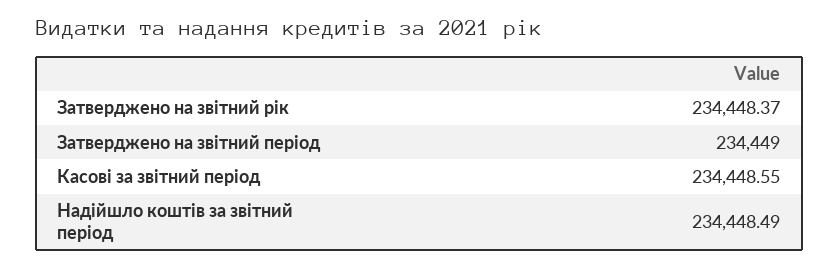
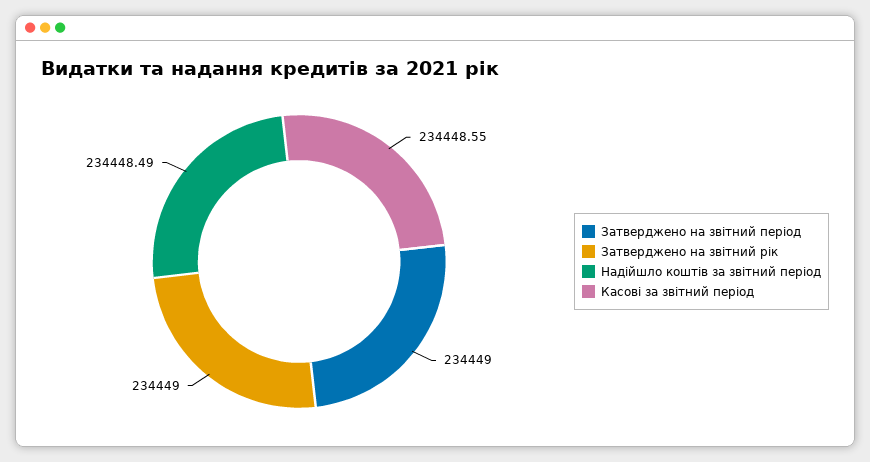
Затверджено на звітний рік: 234448.37 -> 234449

